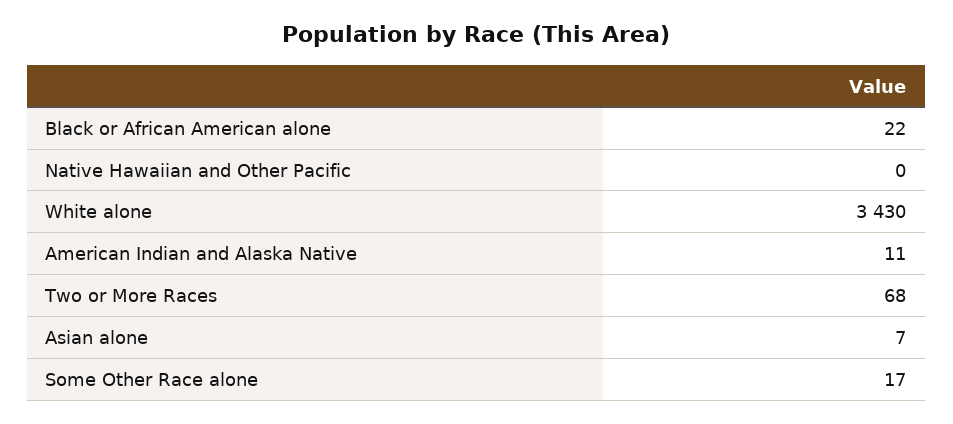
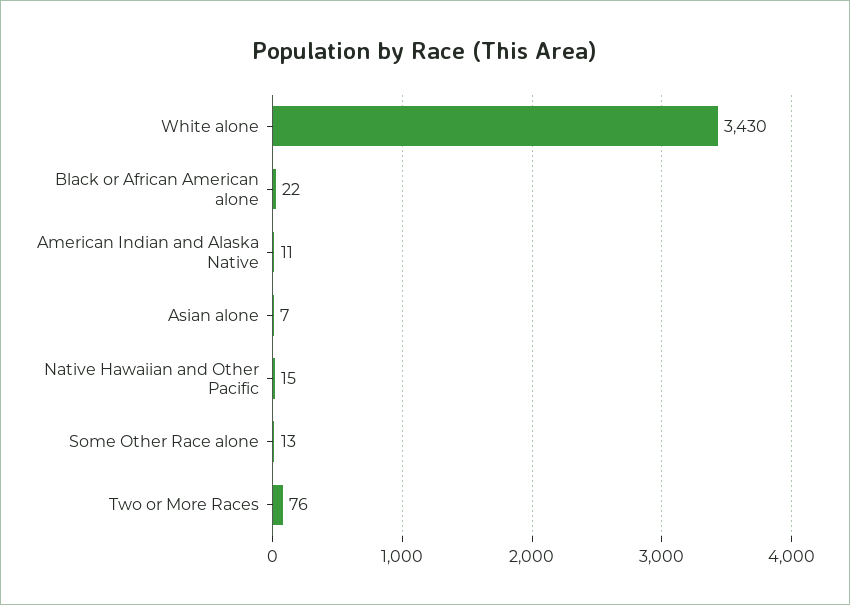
Native Hawaiian and Other Pacific: 0 -> 15
Two or More Races: 68 -> 76
Some Other Race alone: 17 -> 13

